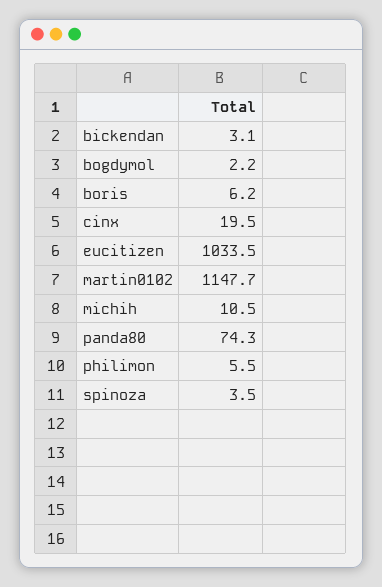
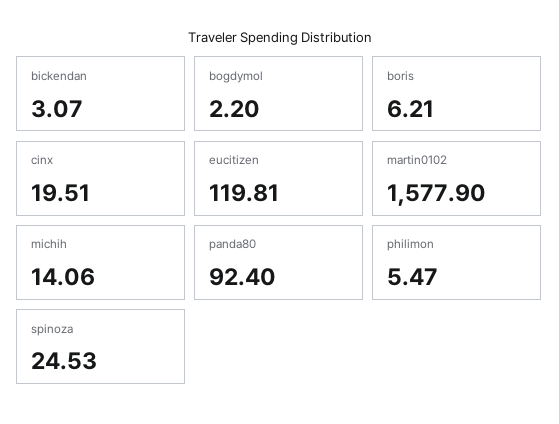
eucitizen: 1033.5 -> 119.81
martin0102: 1147.7 -> 1577.9
michih: 10.5 -> 14.06
panda80: 74.3 -> 92.4
spinoza: 3.5 -> 24.53

